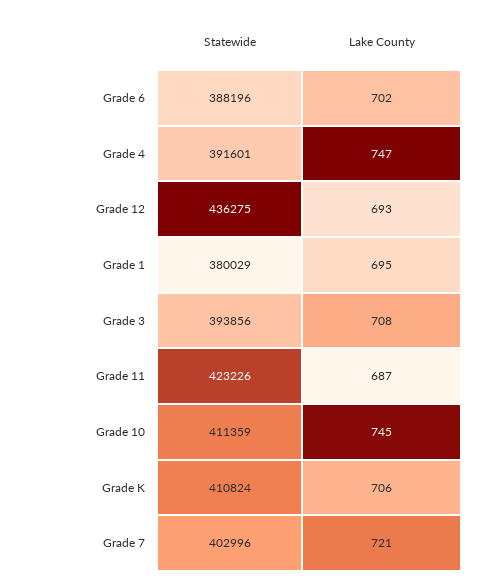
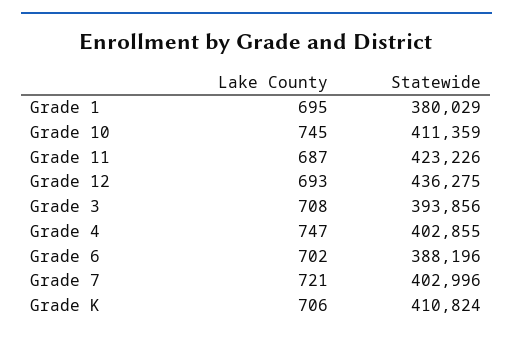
Statewide, Grade 4: 391601 -> 402855

